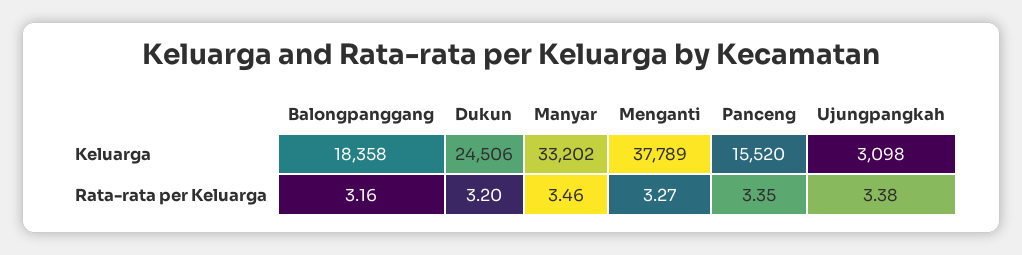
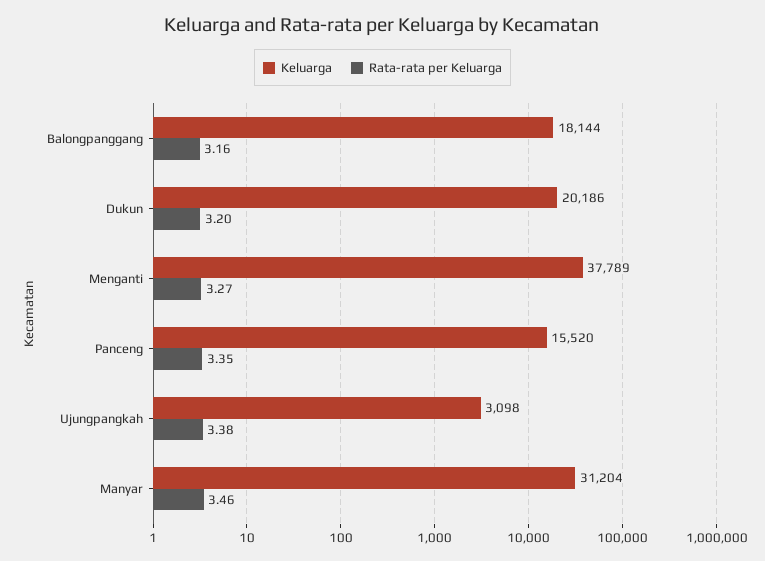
Keluarga, Balongpanggang: 18358 -> 18144
Keluarga, Dukun: 24506 -> 20186
Keluarga, Manyar: 33202 -> 31204

